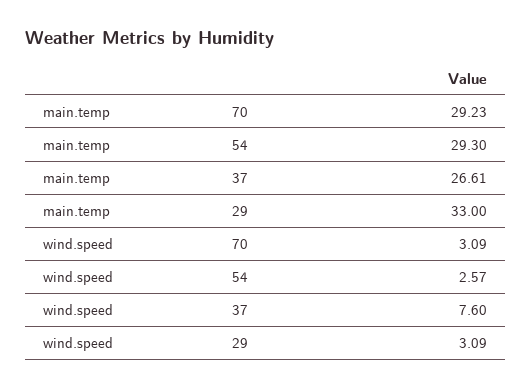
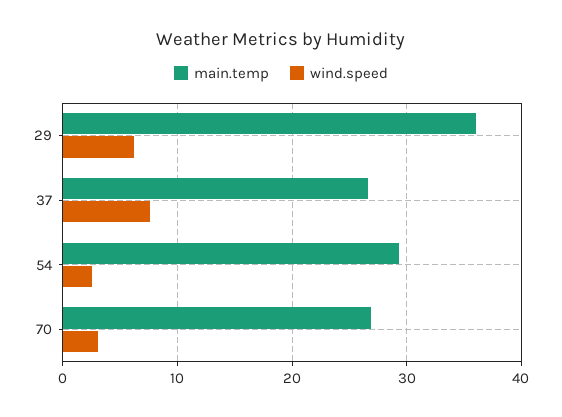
main.temp, 70: 29.23 -> 27
main.temp, 29: 33 -> 36
wind.speed, 29: 3.09 -> 6

